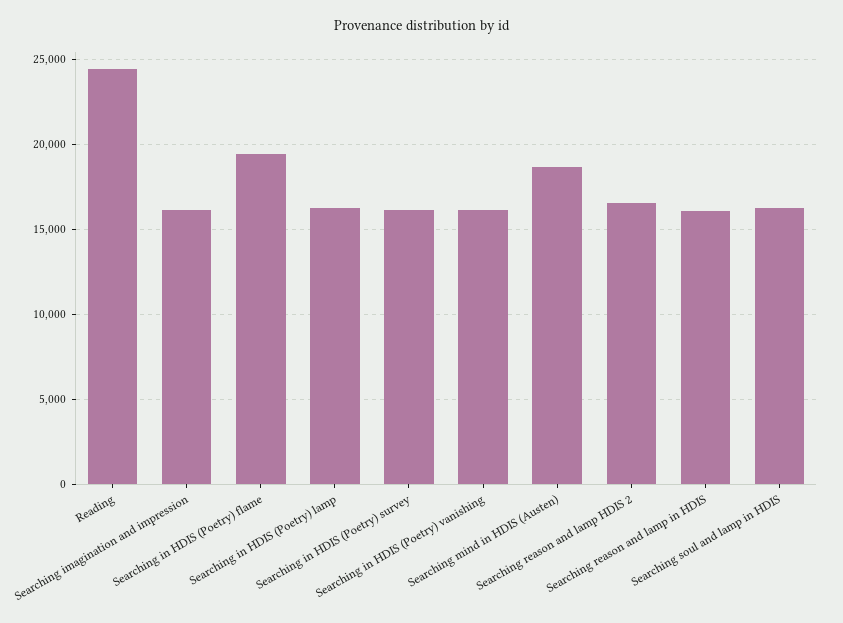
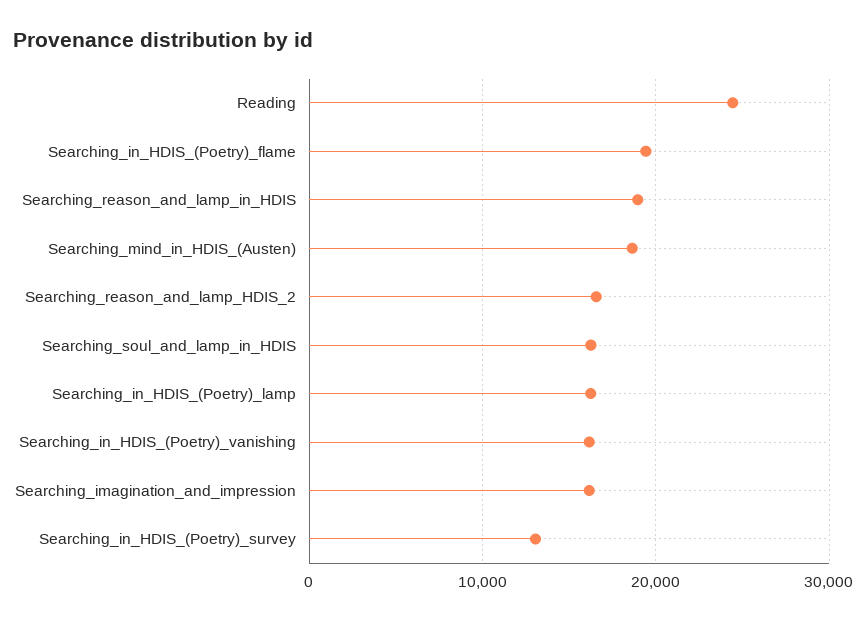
Searching in HDIS (Poetry) survey: 16000 -> 13000
Searching reason and lamp in HDIS: 16000 -> 19000

